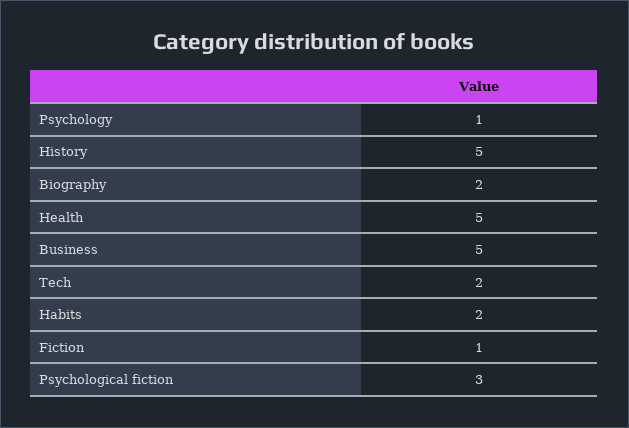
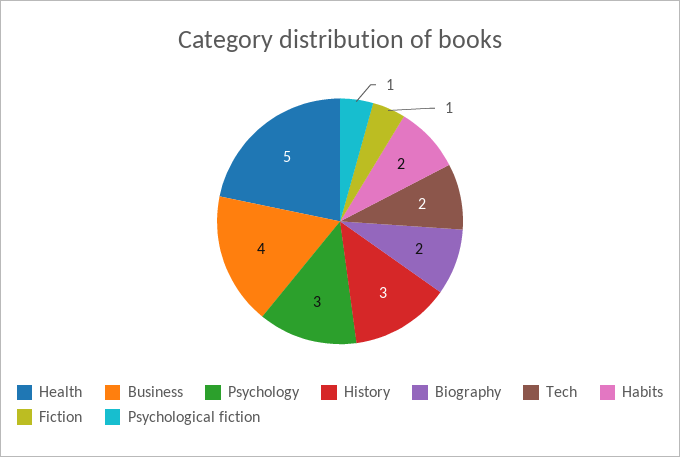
Psychology: 1 -> 3
History: 5 -> 3
Business: 5 -> 4
Psychological fiction: 3 -> 1

